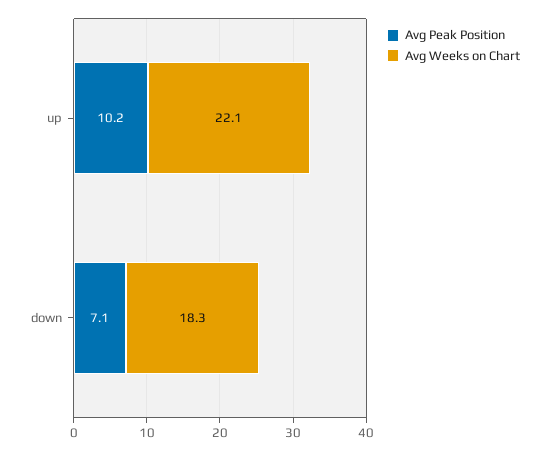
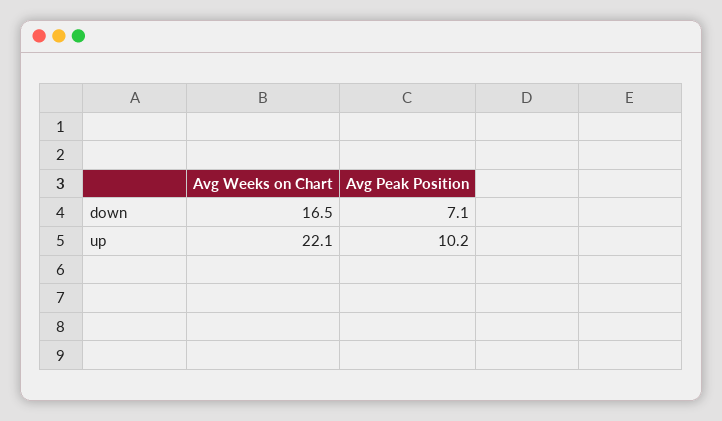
Avg Weeks on Chart, down: 18.3 -> 16.5

